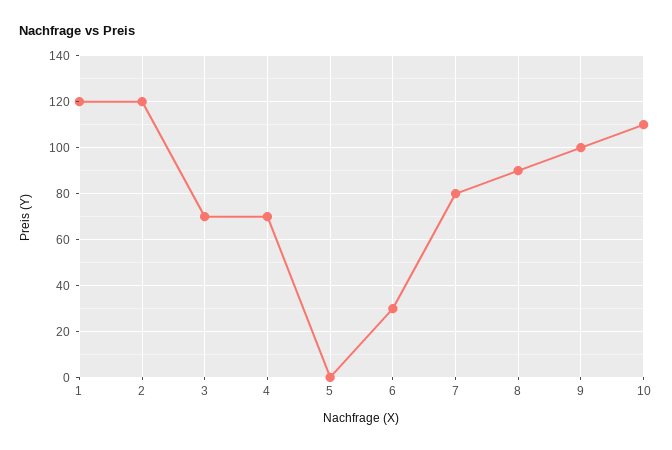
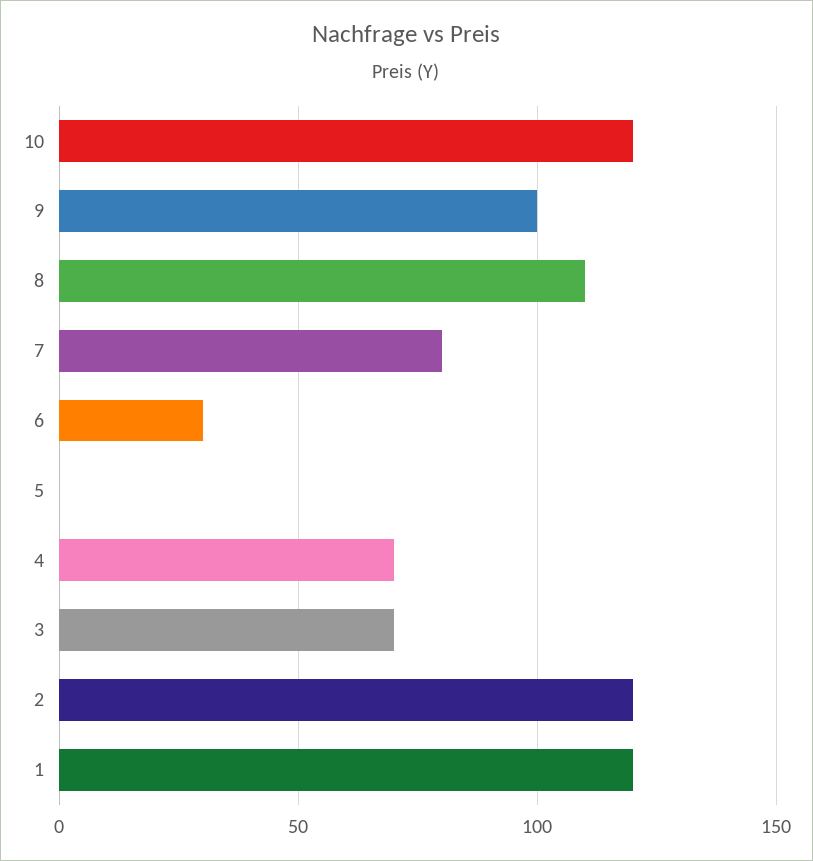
8: 90 -> 110
10: 110 -> 120

